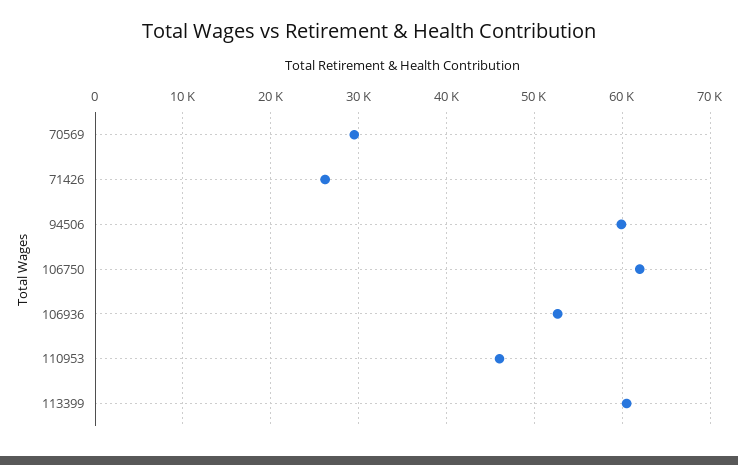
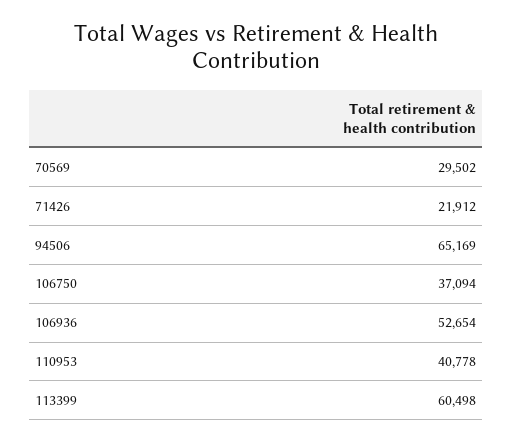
71426: 26000 -> 21912
94506: 60000 -> 65169
106750: 62000 -> 37094
110953: 46000 -> 40778

